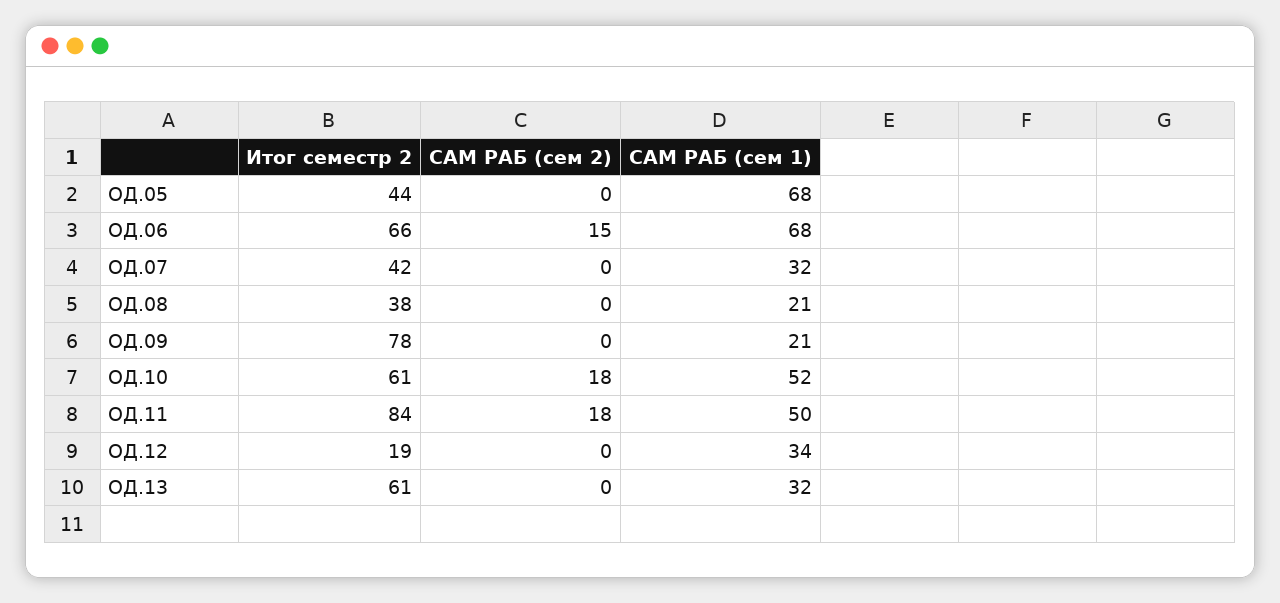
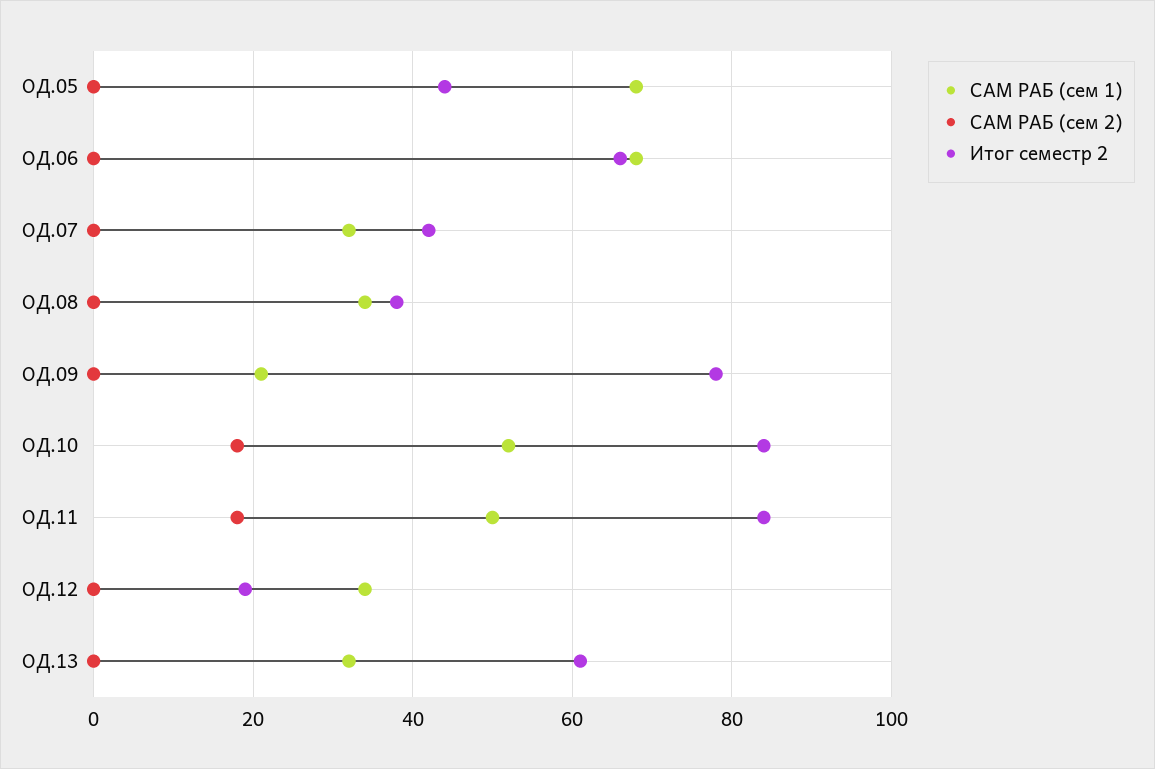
САМ РАБ (сем 2), ОД.06: 15 -> 0
САМ РАБ (сем 1), ОД.08: 21 -> 35
Итог семестр 2, ОД.10: 61 -> 85

